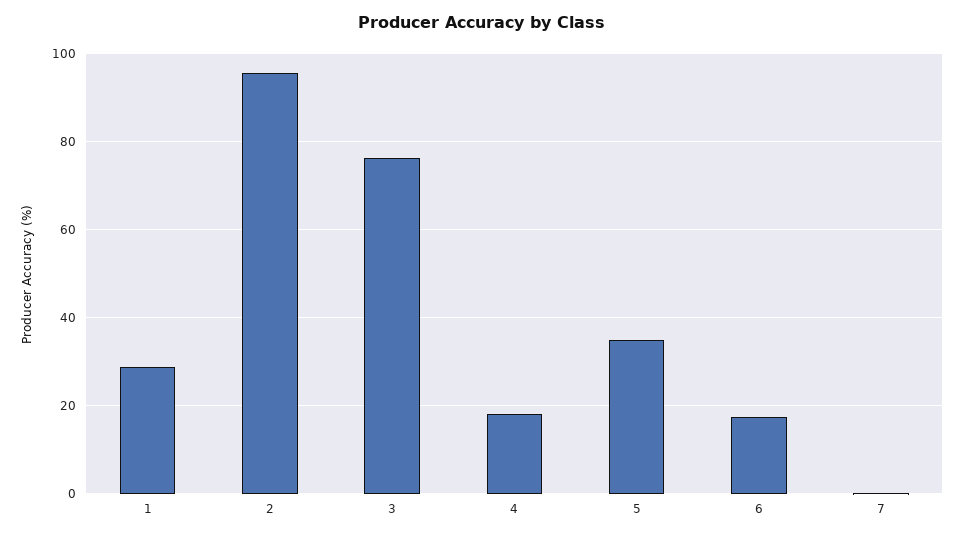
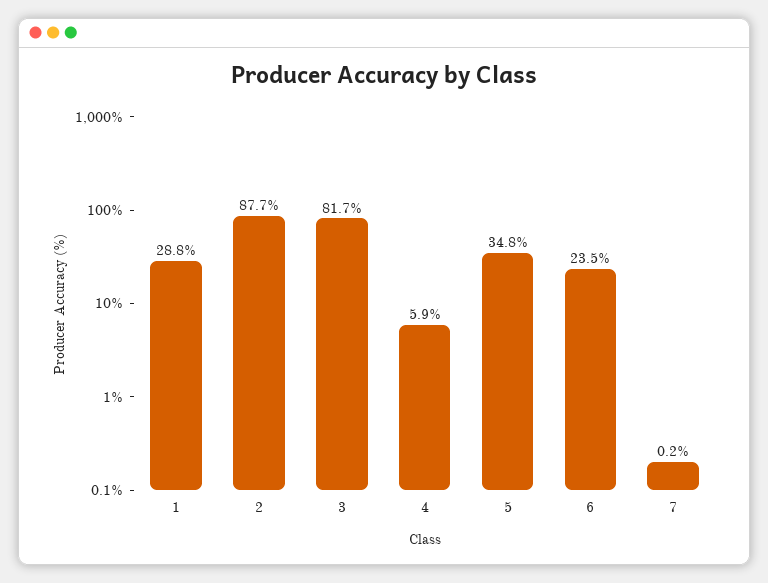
2: 96 -> 87.7
3: 76 -> 81.7
4: 18 -> 5.9
6: 18 -> 23.5

